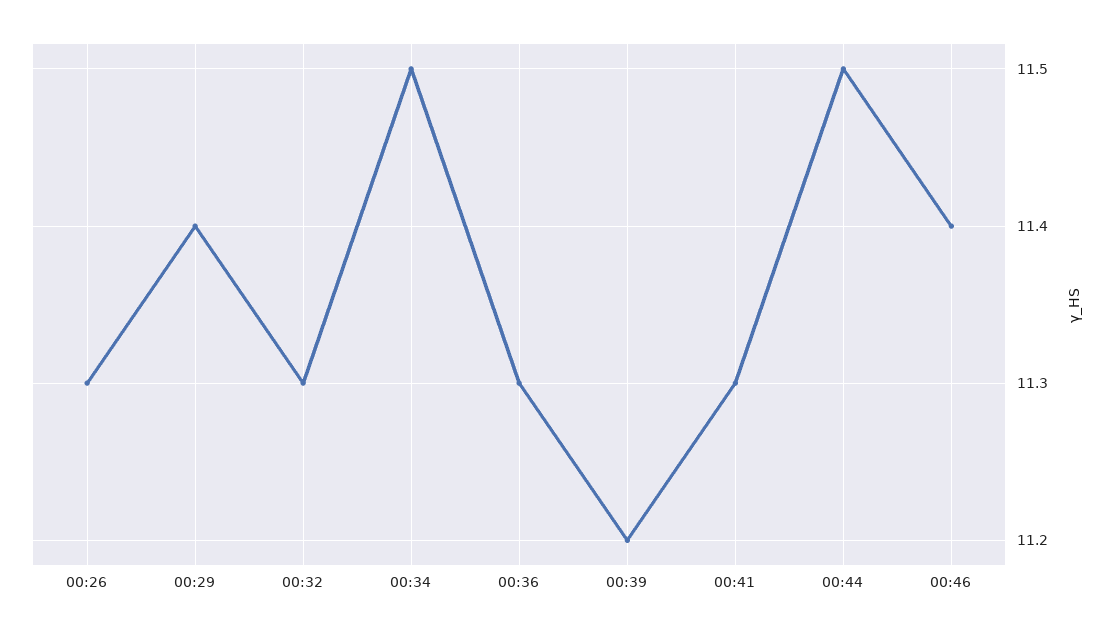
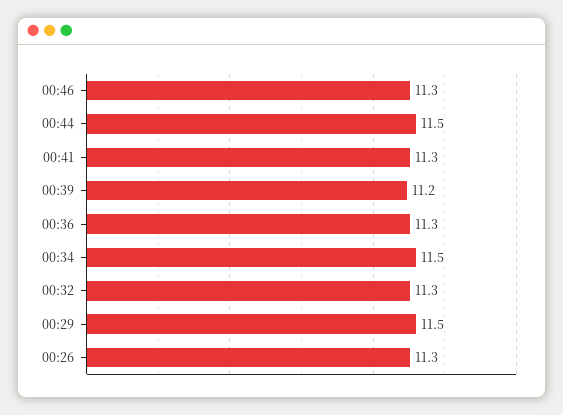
00:29: 11.4 -> 11.5
00:46: 11.4 -> 11.3

